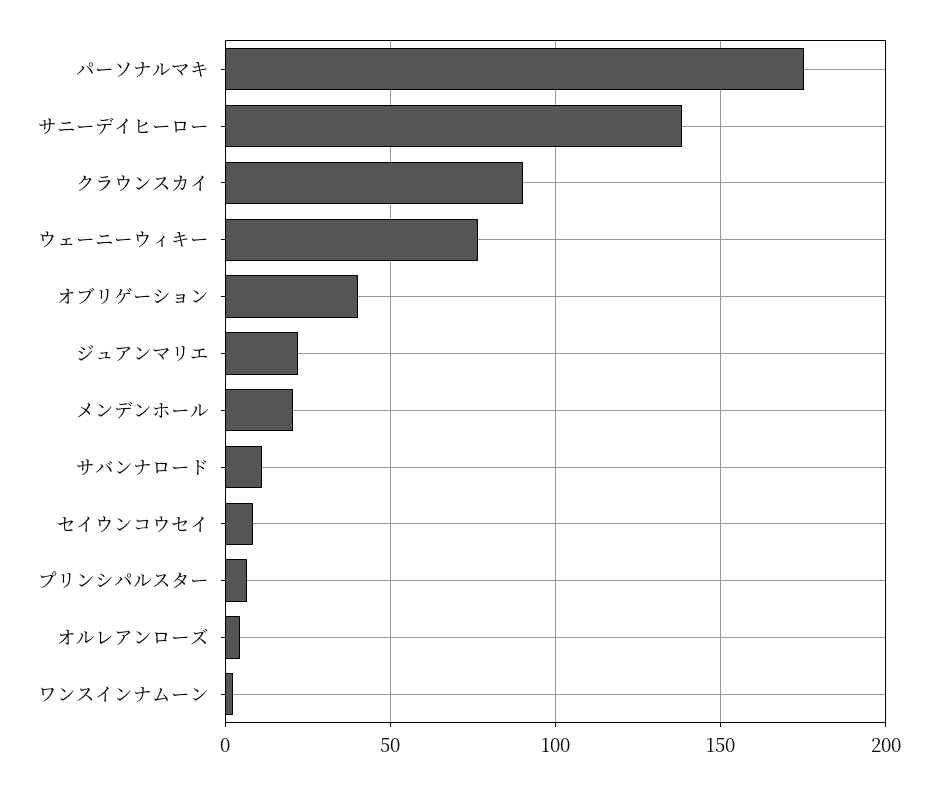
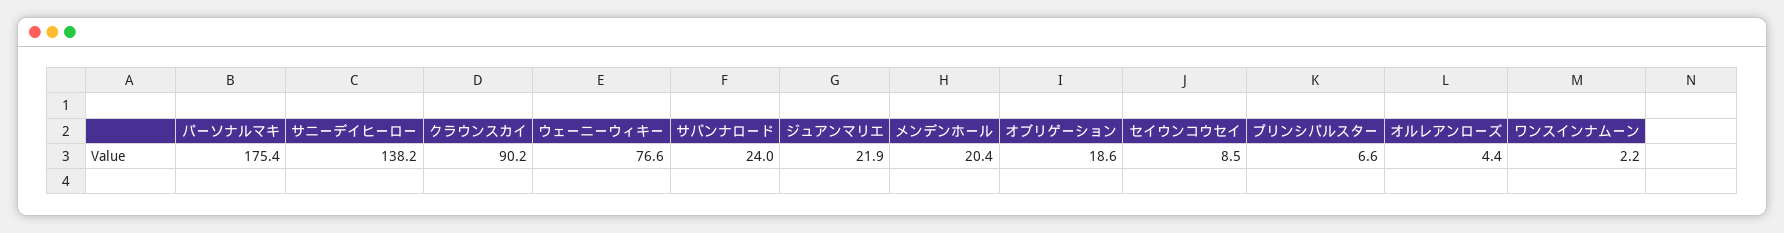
オブリゲーション: 40 -> 18.6
サバンナロード: 10 -> 24

